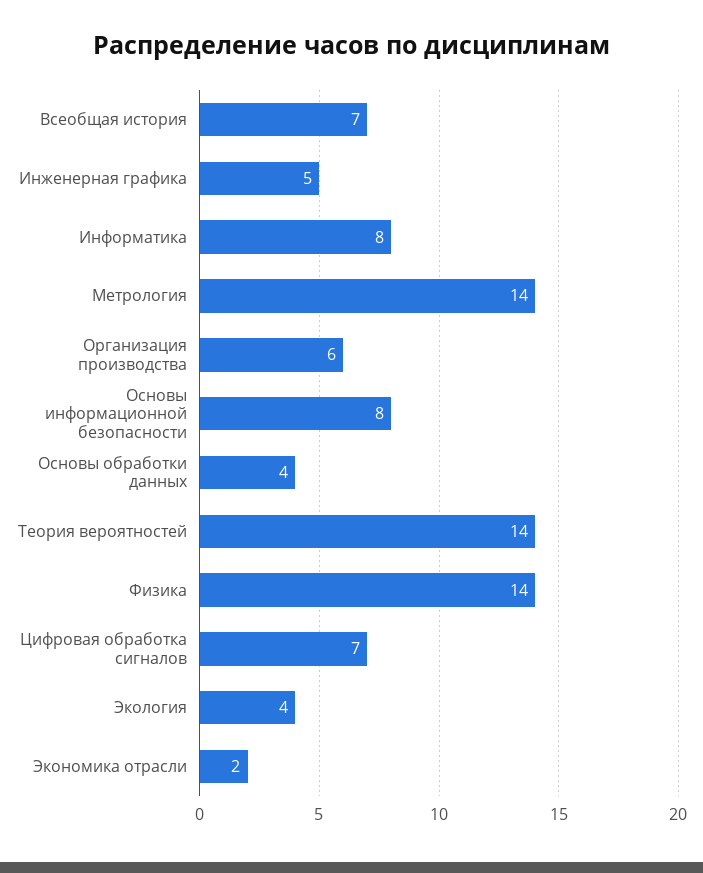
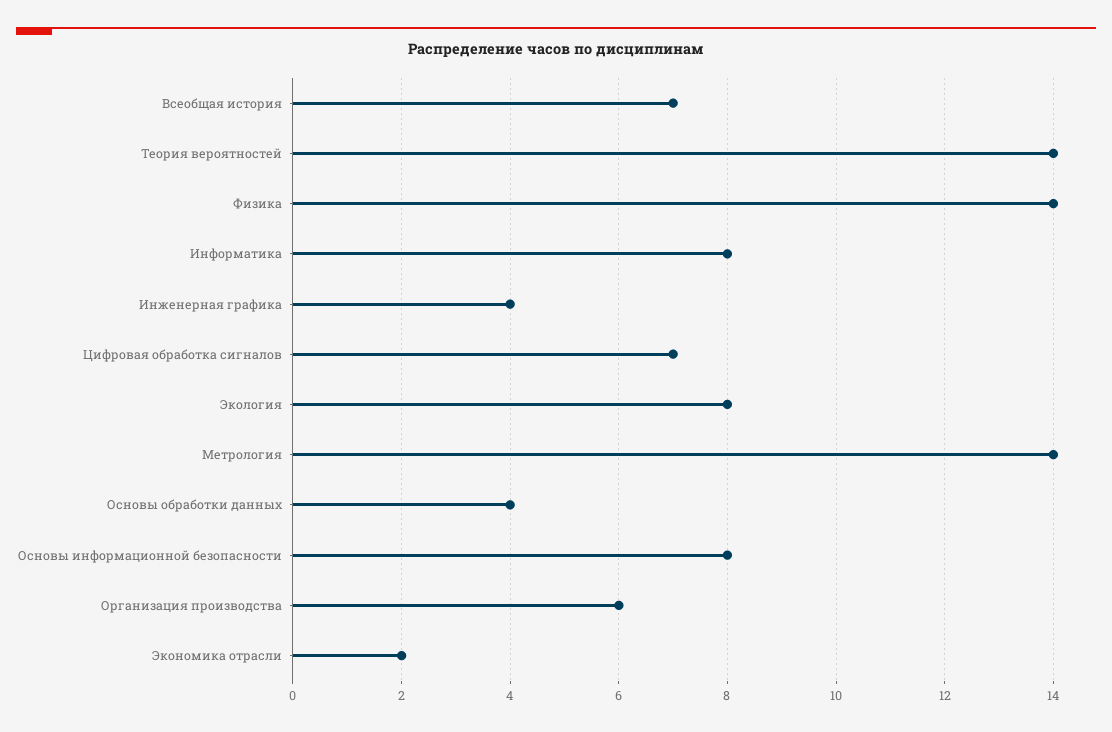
Инженерная графика: 5 -> 4
Экология: 4 -> 8

